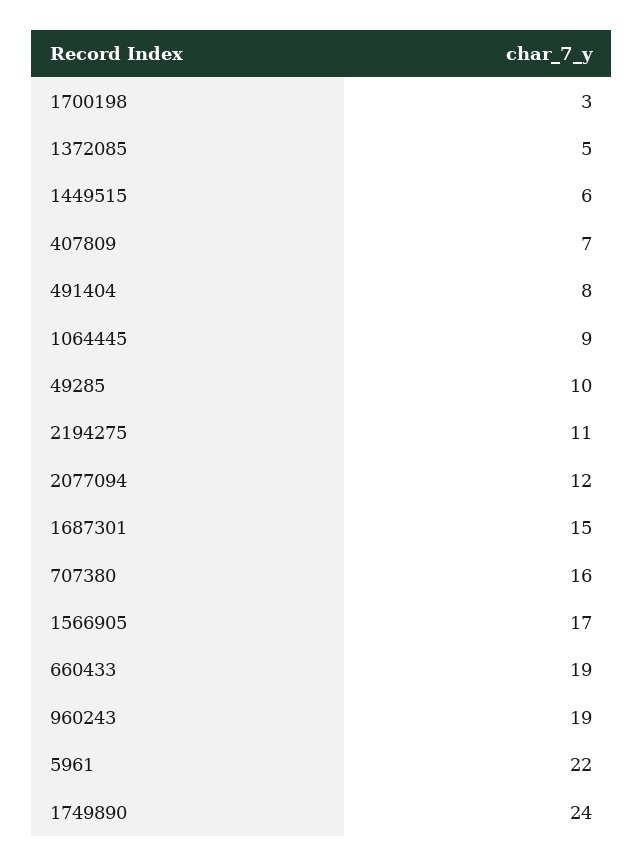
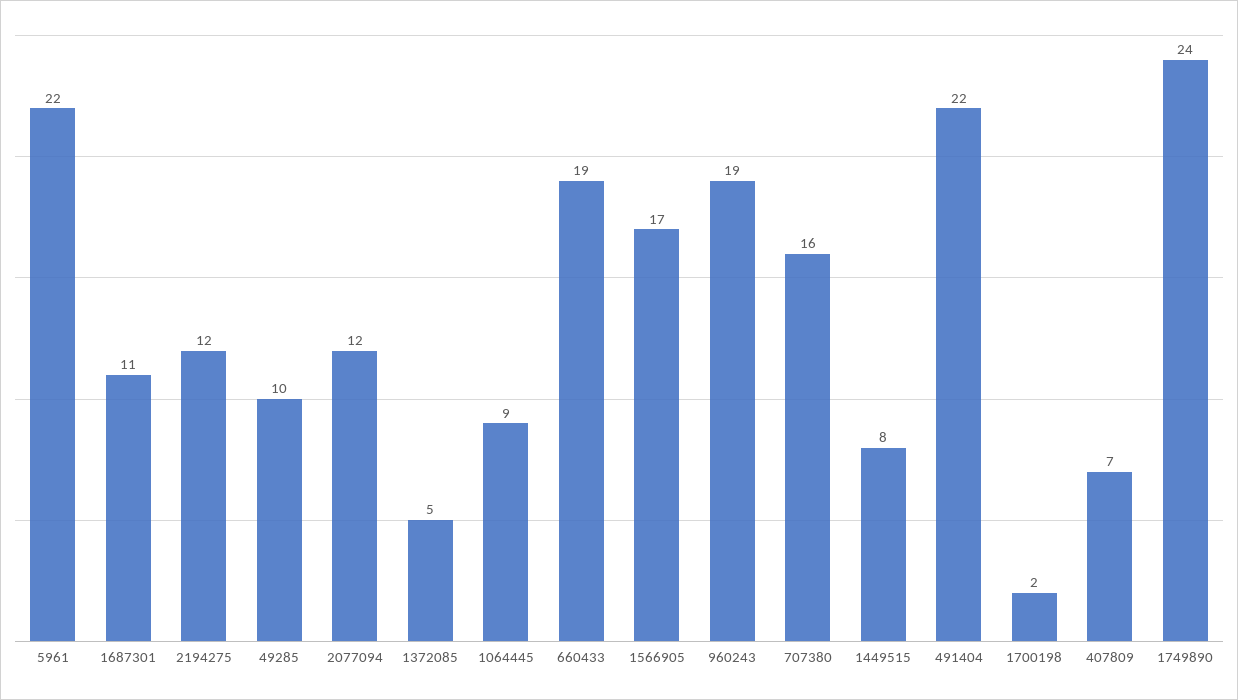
1700198: 3 -> 2
1449515: 6 -> 8
491404: 8 -> 22
2194275: 11 -> 12
1687301: 15 -> 11

